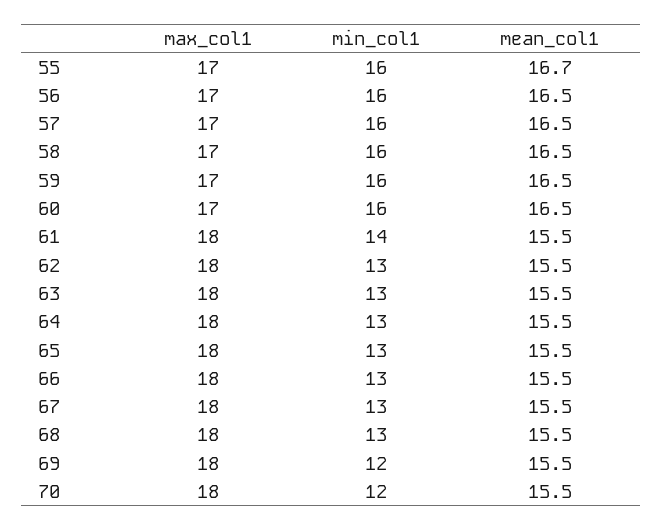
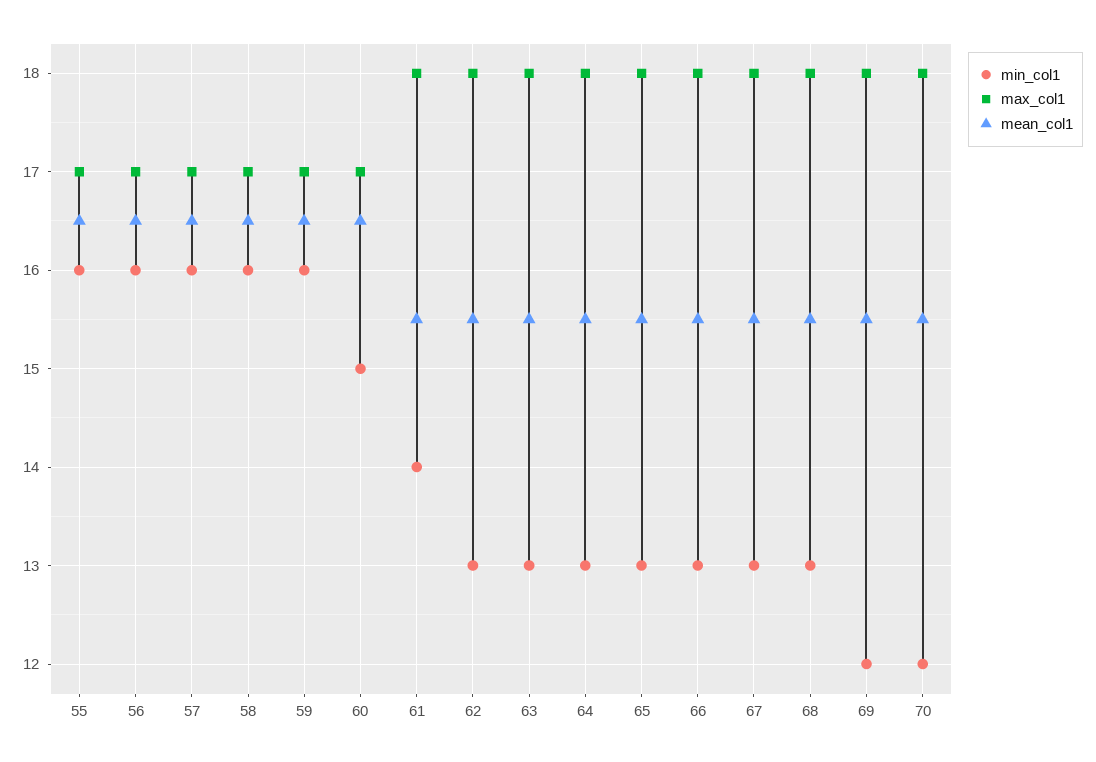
mean_col1, 55: 16.7 -> 16.5
min_col1, 60: 16 -> 15

